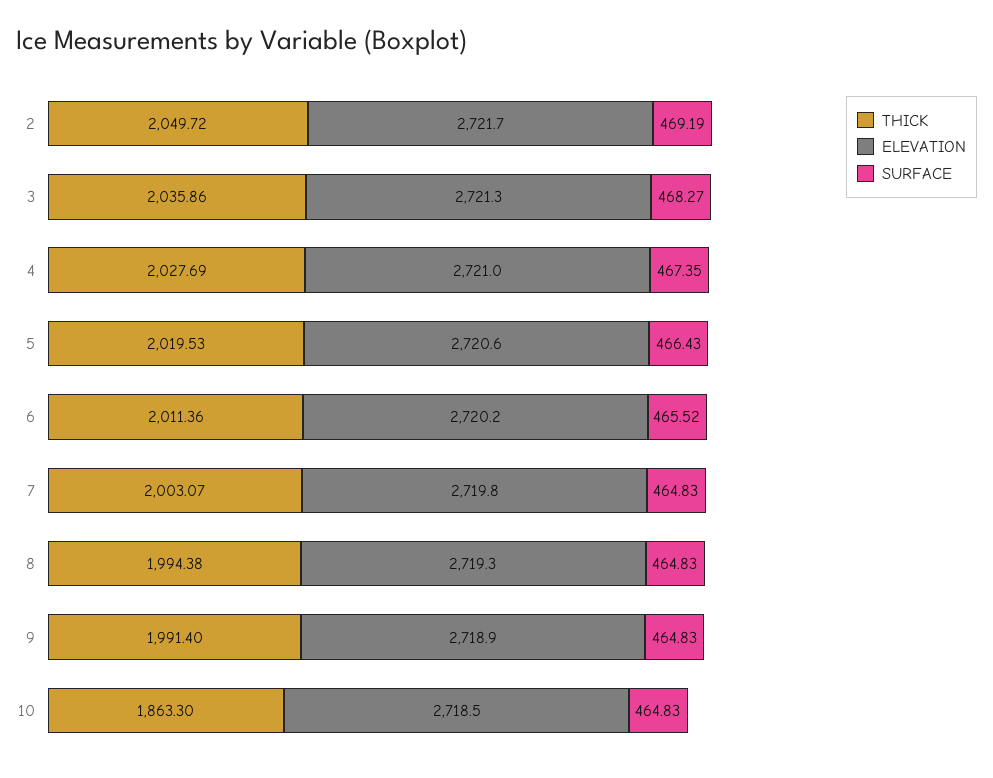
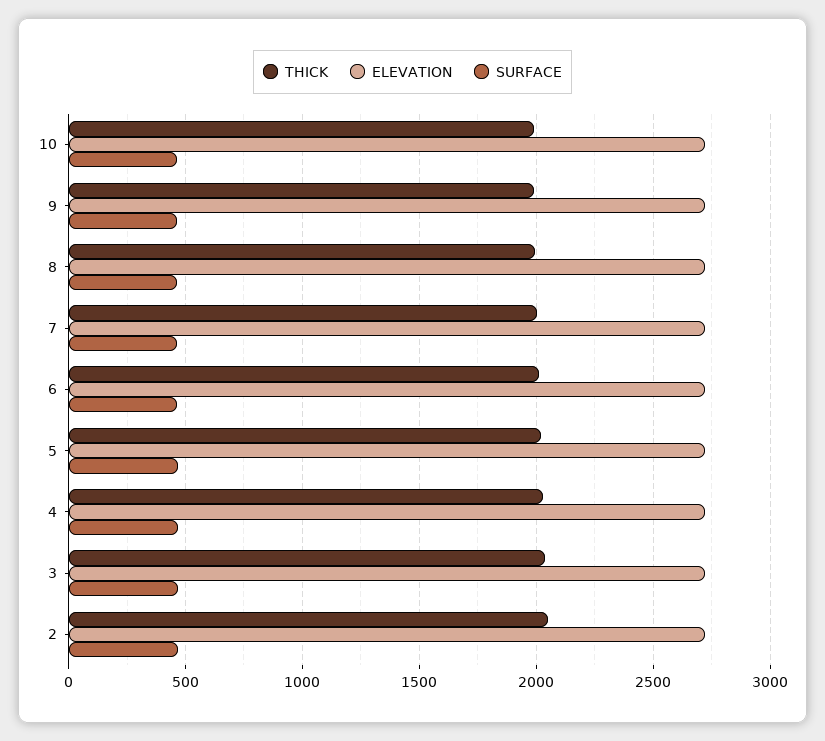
THICK, 10: 1863.3 -> 2000

